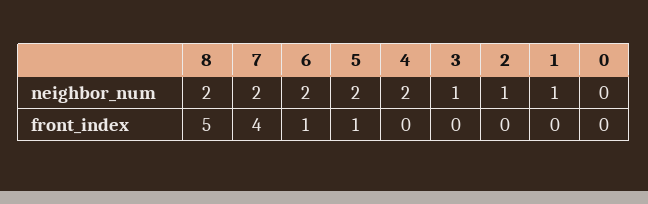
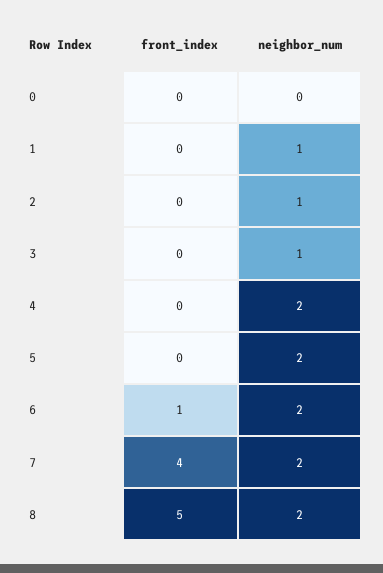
5, front_index: 1 -> 0

